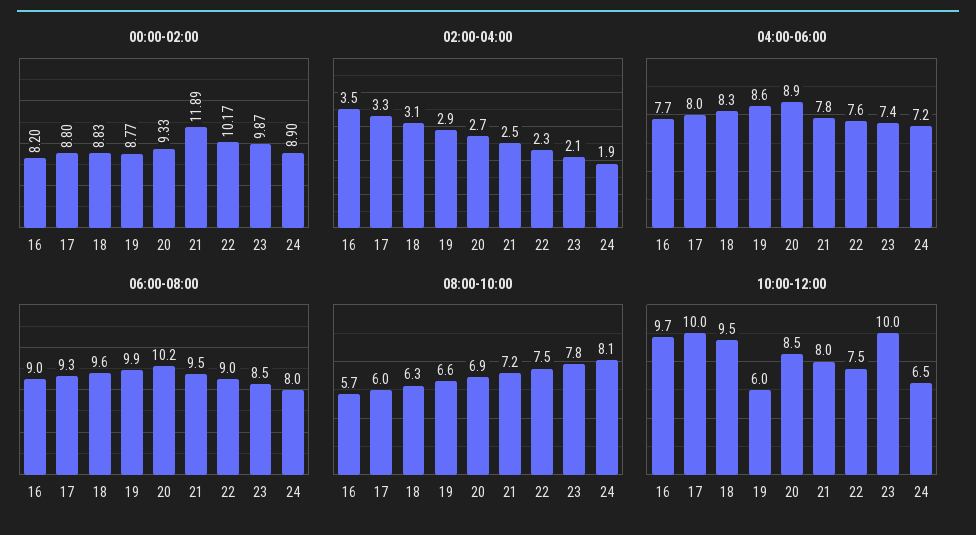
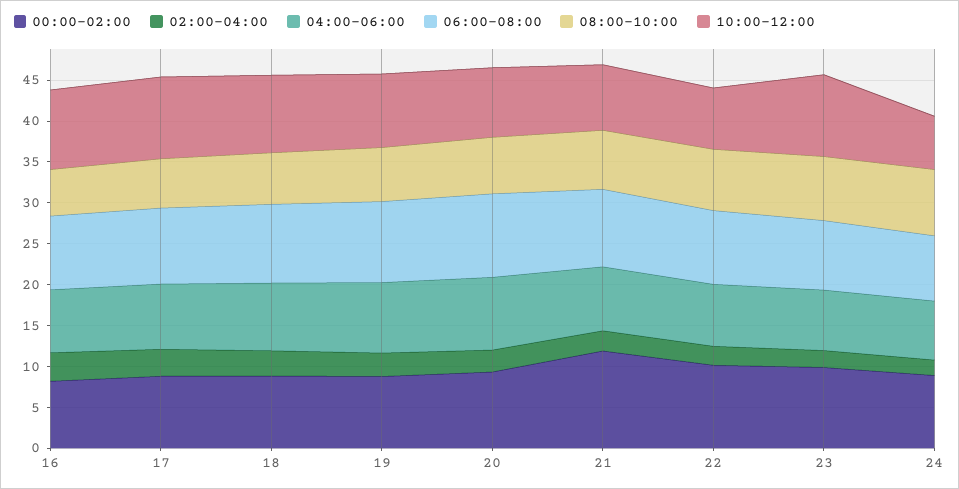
10:00-12:00, 19: 6 -> 9

